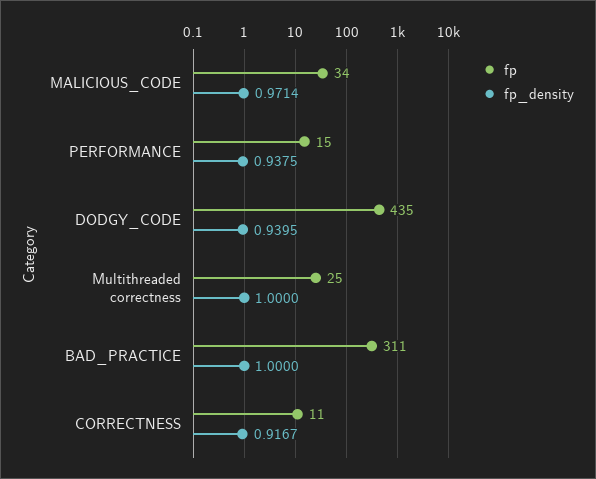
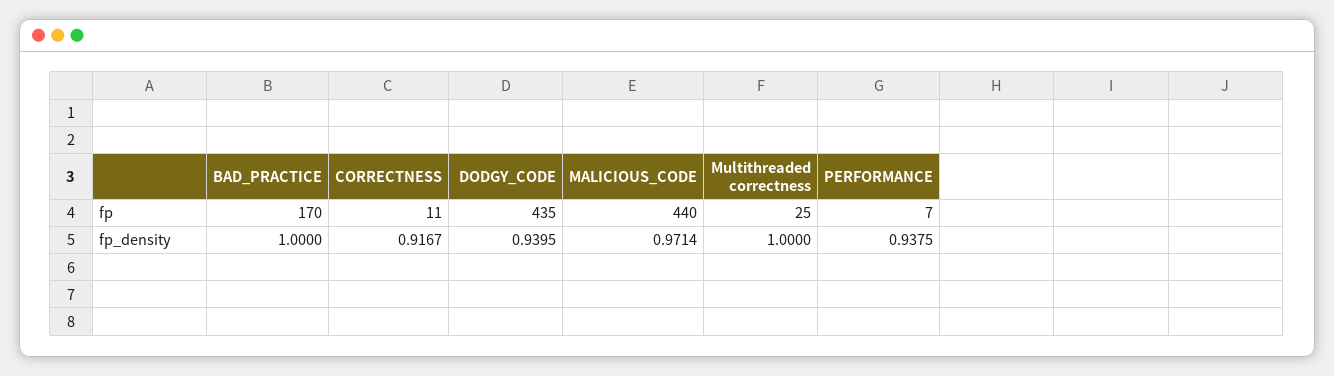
fp, MALICIOUS_CODE: 34 -> 440
fp, PERFORMANCE: 15 -> 7
fp, BAD_PRACTICE: 311 -> 170

